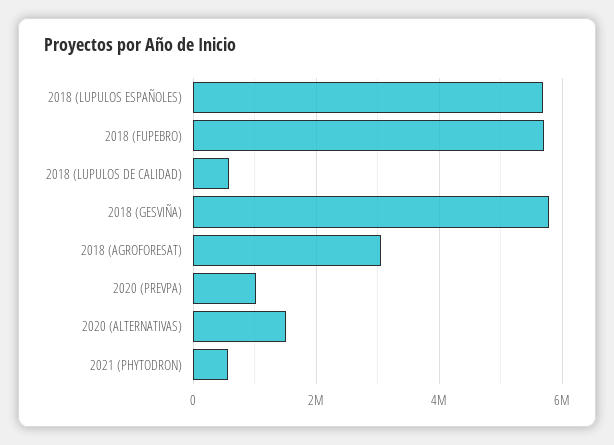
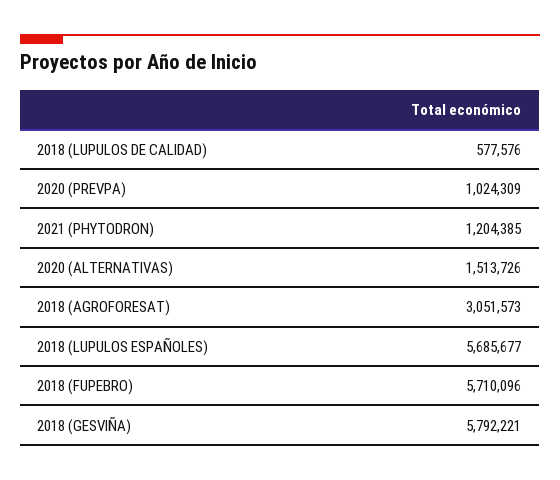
2021 (PHYTODRON): 600000 -> 1204385

